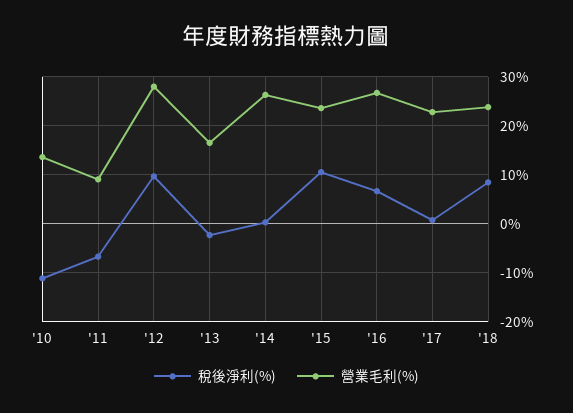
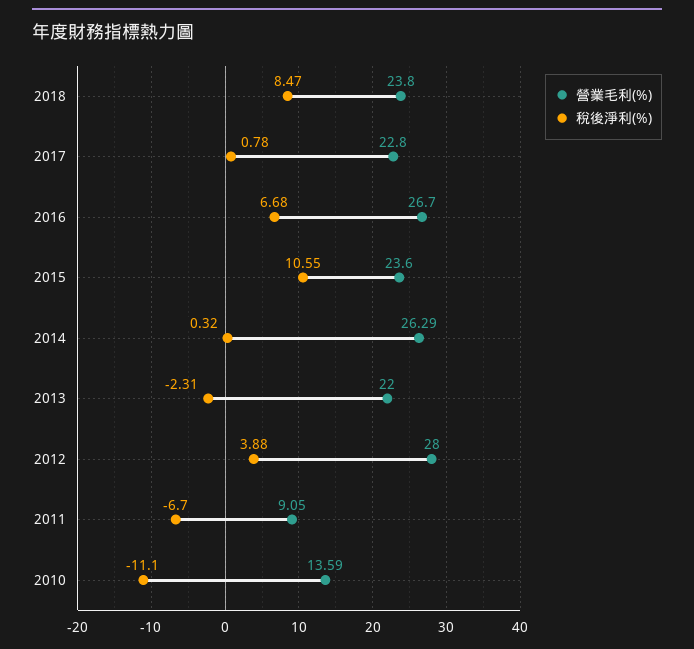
稅後淨利(%), '12: 10 -> 3.88
營業毛利(%), '13: 16 -> 22

